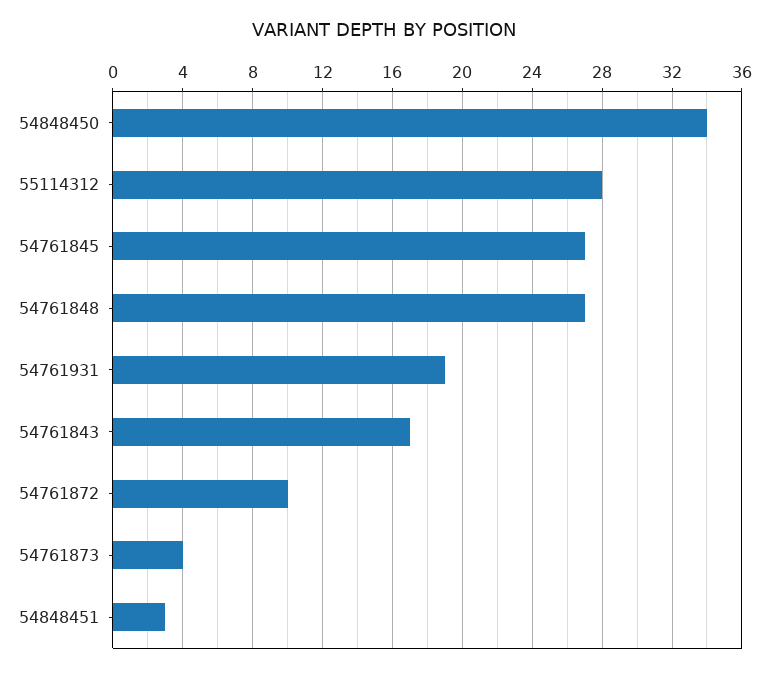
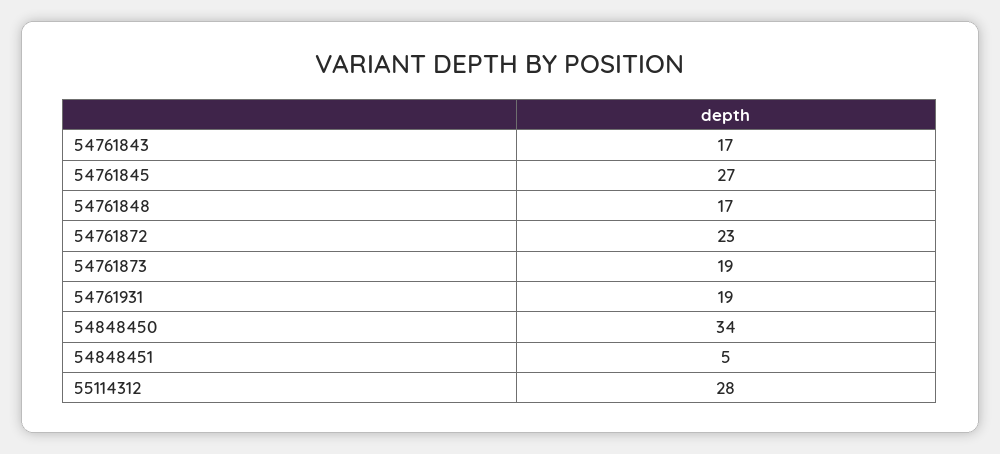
54761848: 27 -> 17
54761872: 10 -> 23
54761873: 4 -> 19
54848451: 3 -> 5

